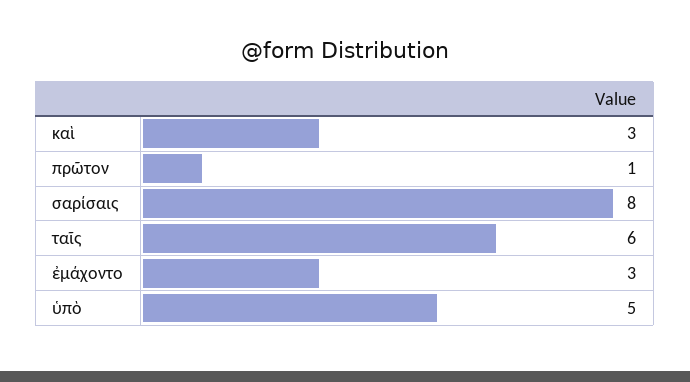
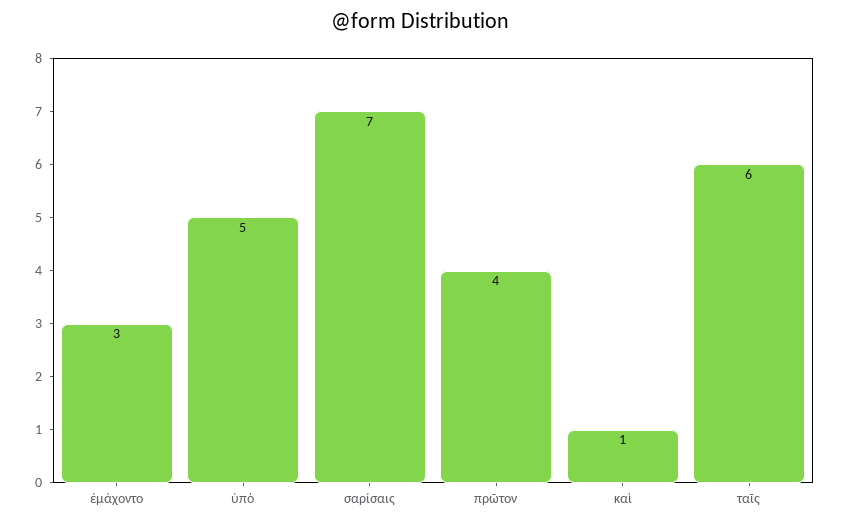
καὶ: 3 -> 1
πρῶτον: 1 -> 4
σαρίσαις: 8 -> 7

